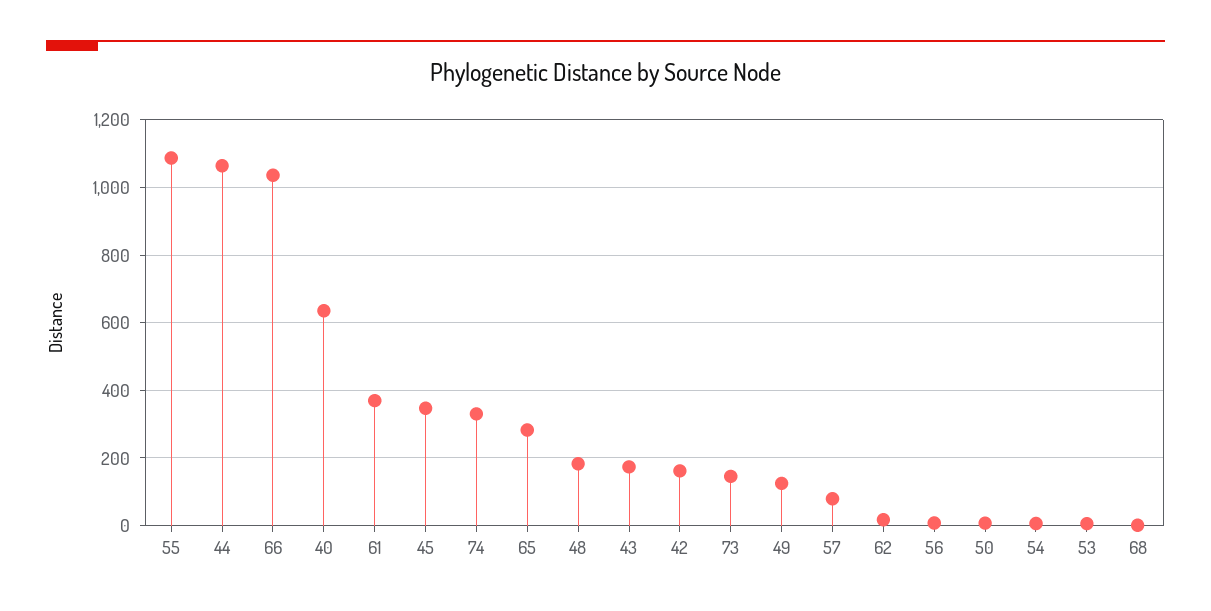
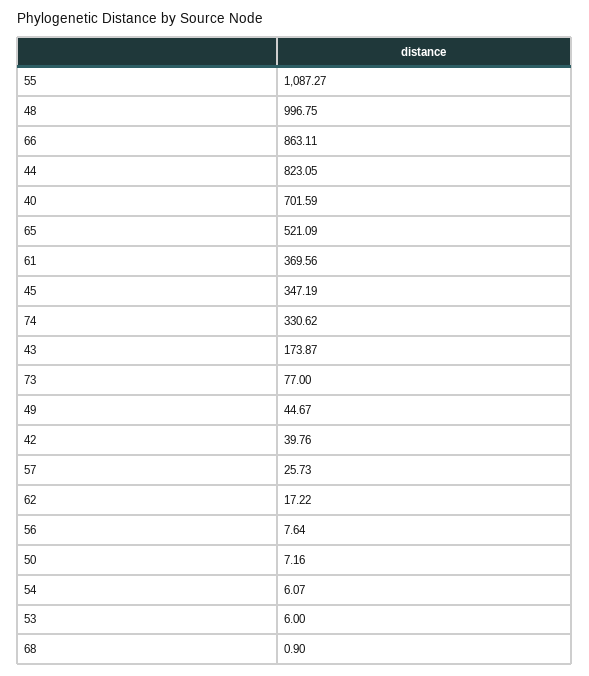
44: 1060 -> 823.05
66: 1040 -> 863.11
40: 640 -> 701.59
65: 280 -> 521.09
48: 180 -> 996.75
42: 160 -> 39.76
73: 140 -> 77
49: 120 -> 44.67
57: 80 -> 25.73

